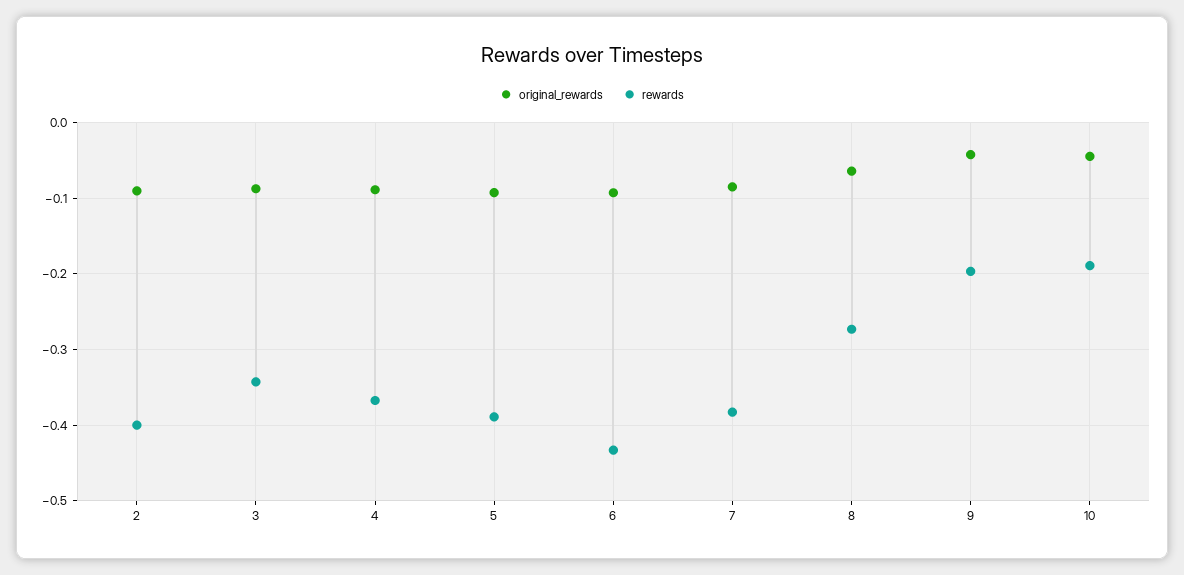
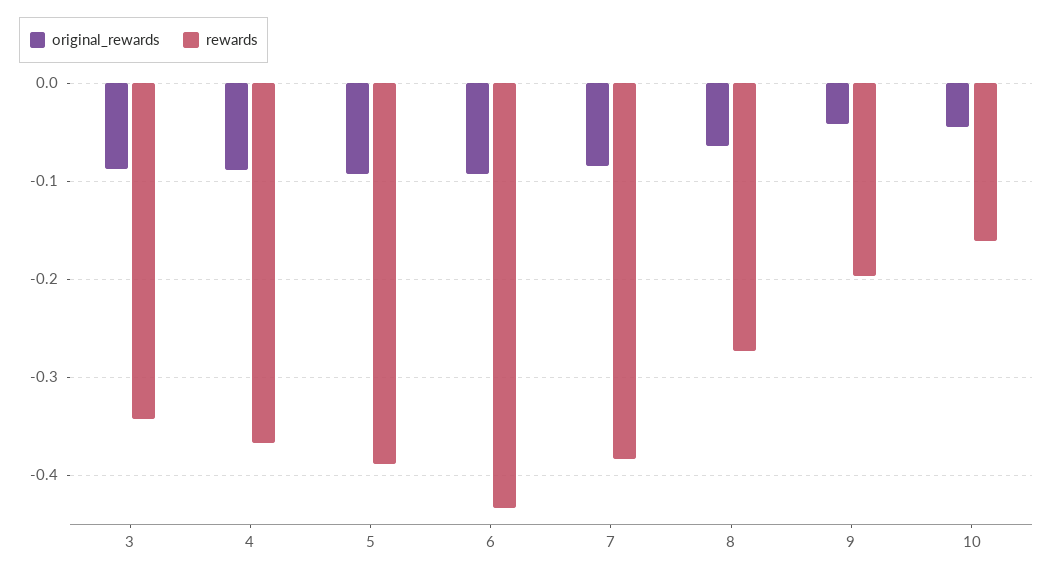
original_rewards, 2: -0.09 -> none
rewards, 2: -0.4 -> none
rewards, 10: -0.19 -> -0.16

